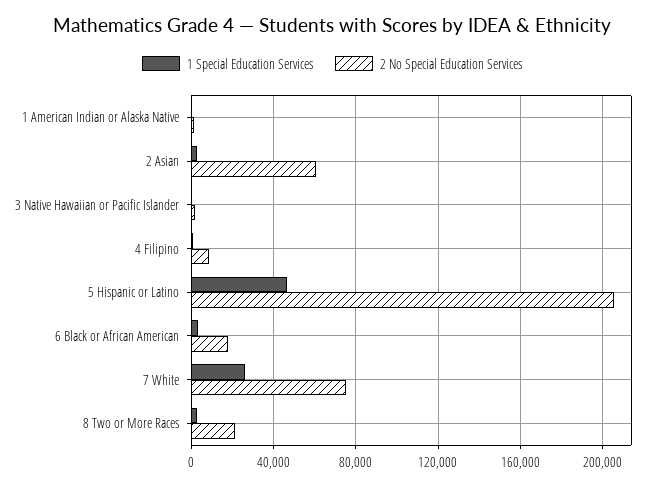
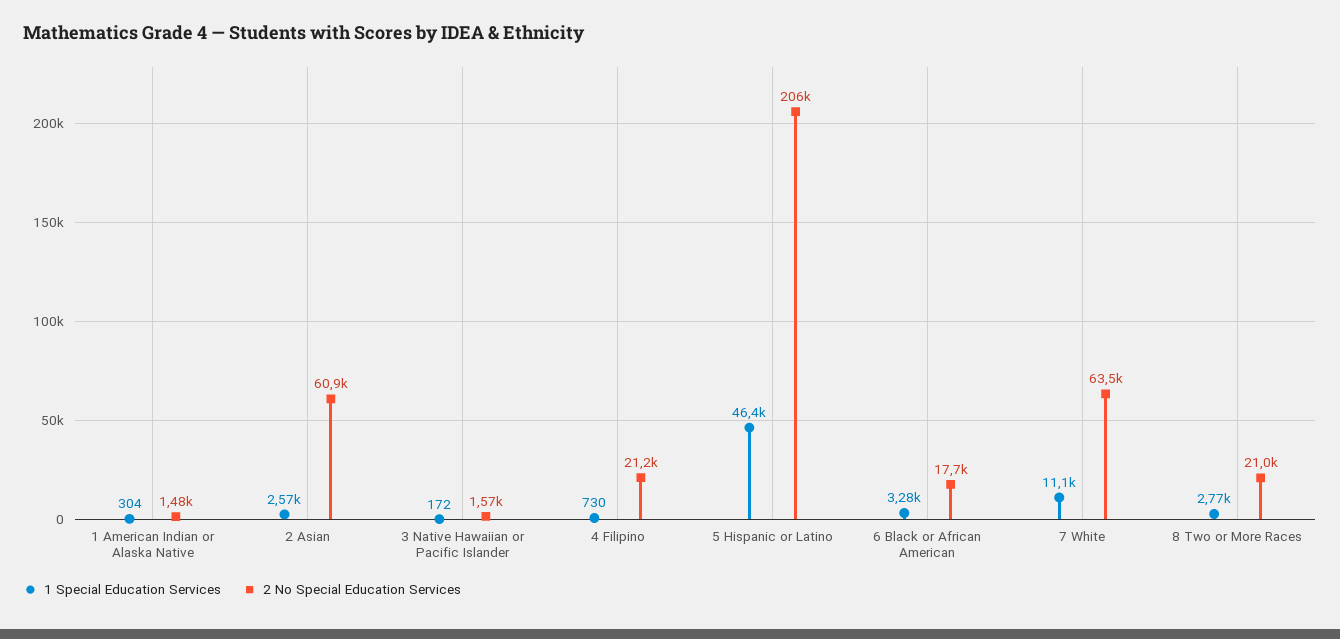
2 No Special Education Services, 4 Filipino: 10000 -> 21200
1 Special Education Services, 7 White: 25000 -> 11100
2 No Special Education Services, 7 White: 75000 -> 63500

